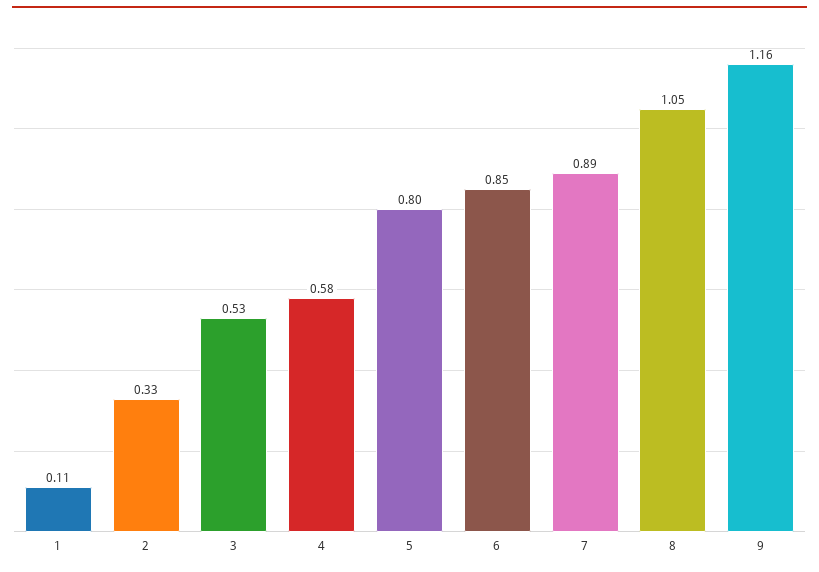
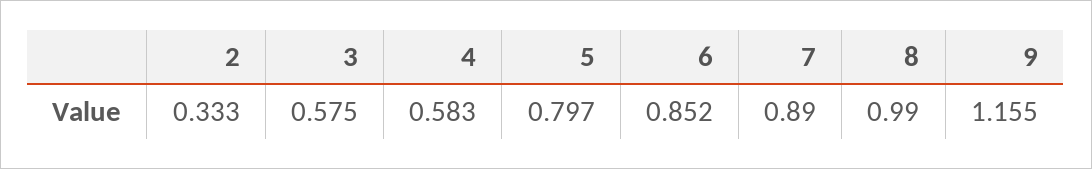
1: 0.11 -> none
3: 0.53 -> 0.575
8: 1.05 -> 0.99

